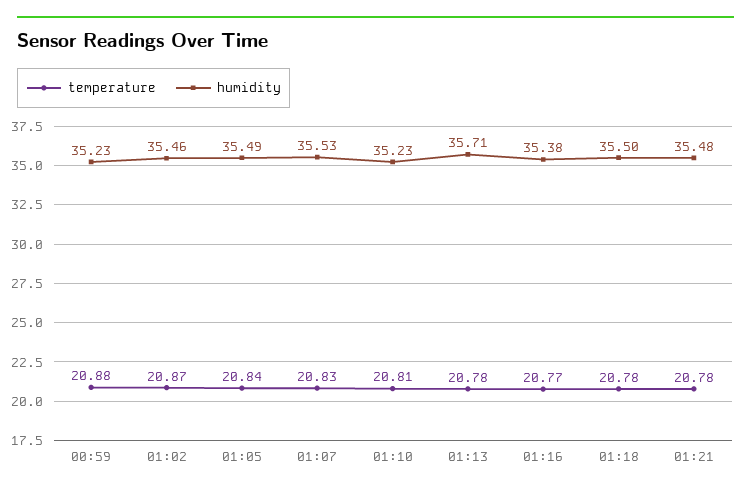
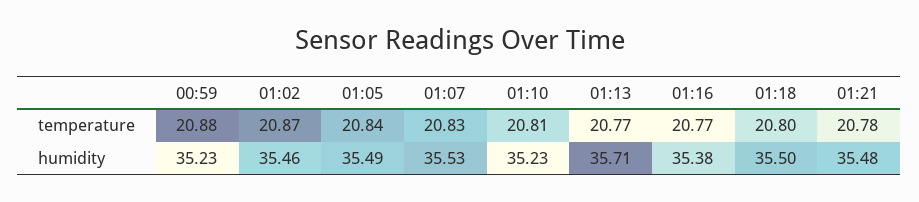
temperature, 01:13: 20.78 -> 20.77
temperature, 01:18: 20.78 -> 20.8

